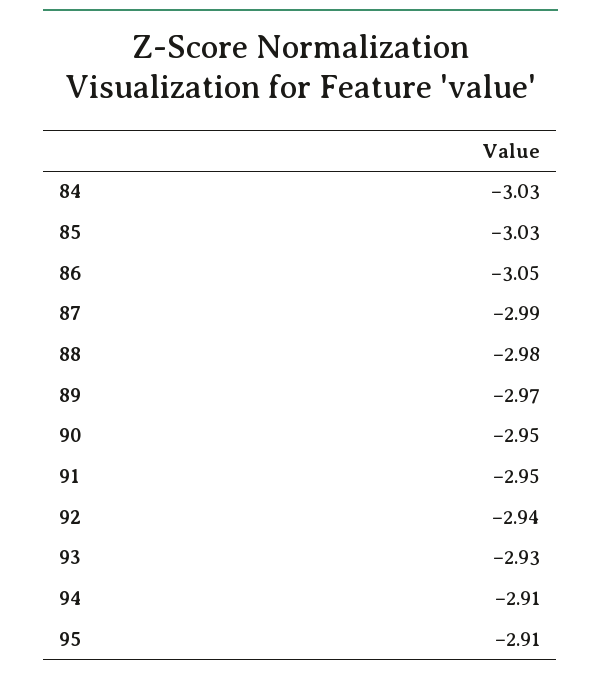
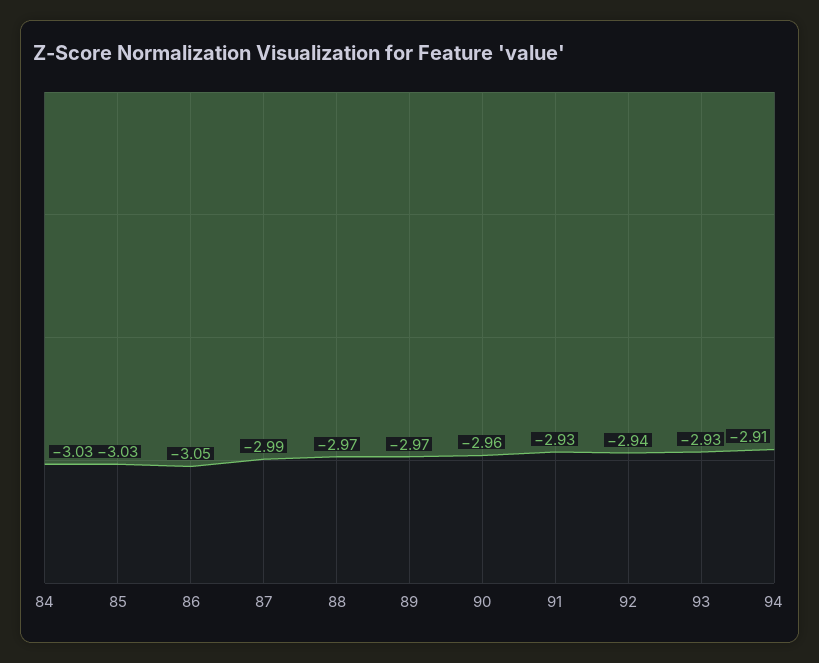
88: -2.98 -> -2.97
90: -2.95 -> -2.96
91: -2.95 -> -2.93
95: -2.91 -> none

